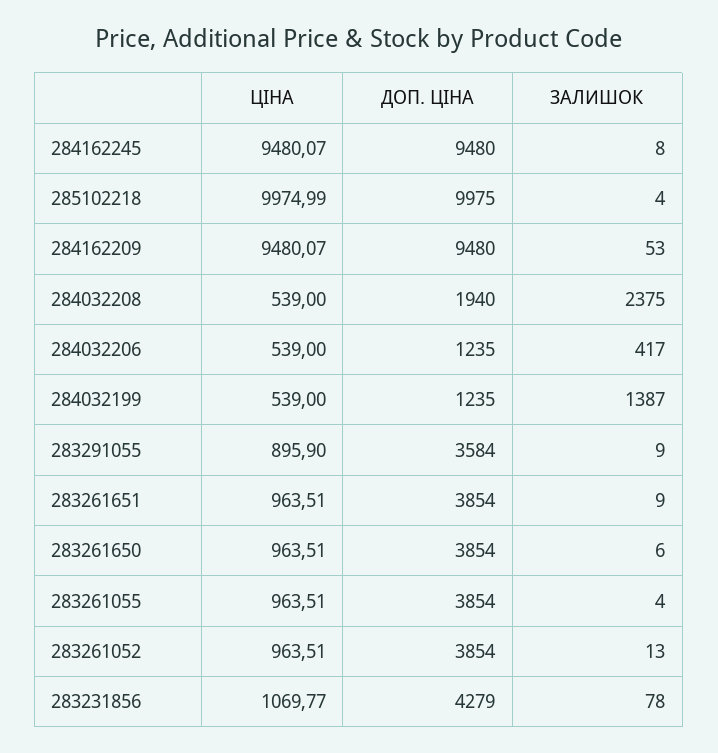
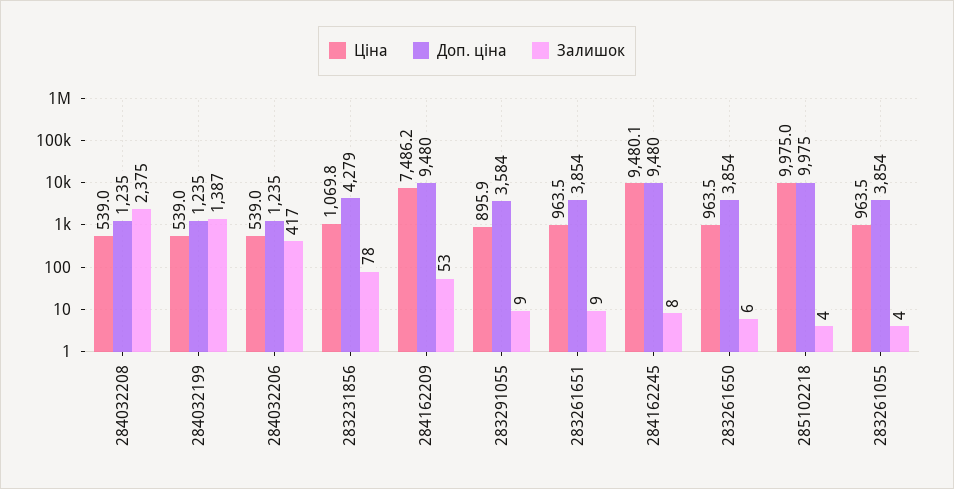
ЦІНА, 284162209: 9480.07 -> 7486.2
ДОП. ЦІНА, 284032208: 1940 -> 1235
ЦІНА, 283261052: 963.51 -> none
ДОП. ЦІНА, 283261052: 3854 -> none
ЗАЛИШОК, 283261052: 13 -> none

